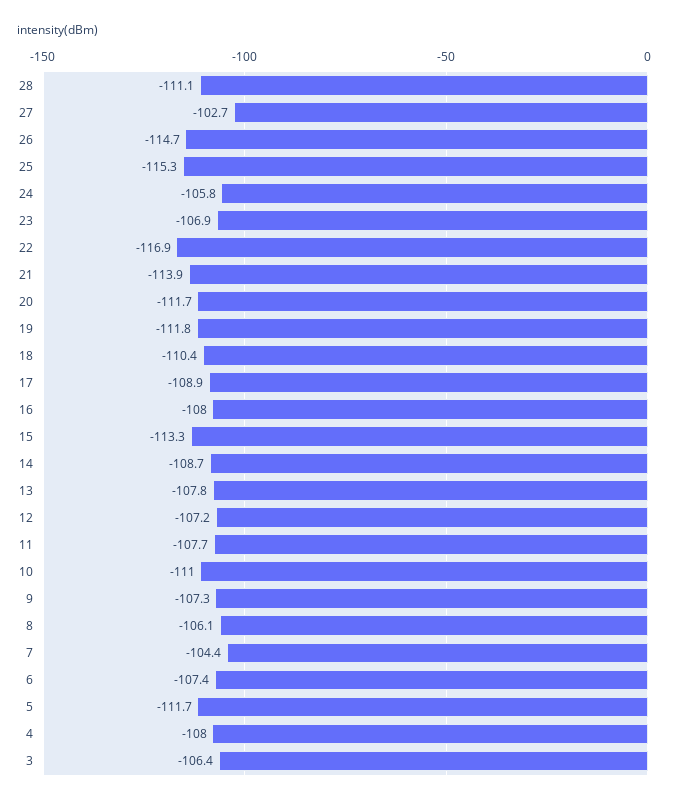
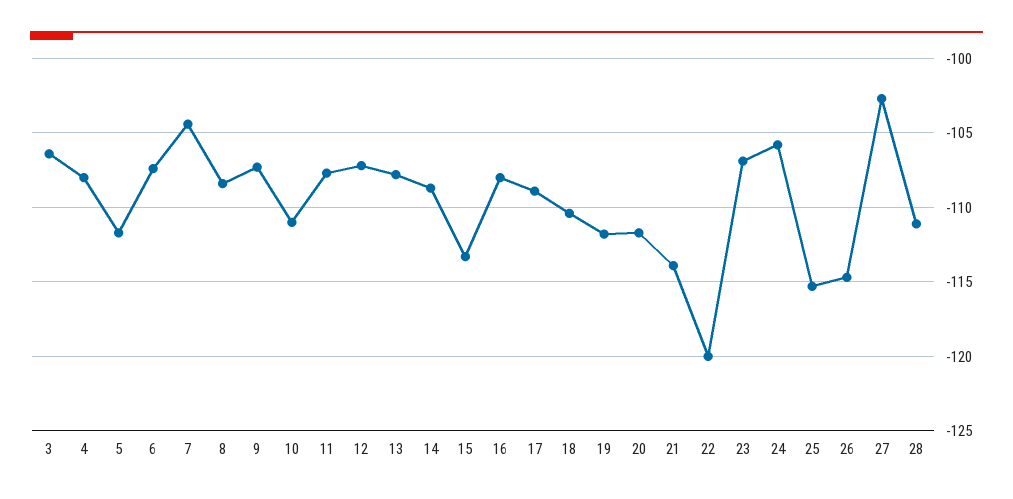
22: -116.9 -> -120
8: -106.1 -> -108.5

